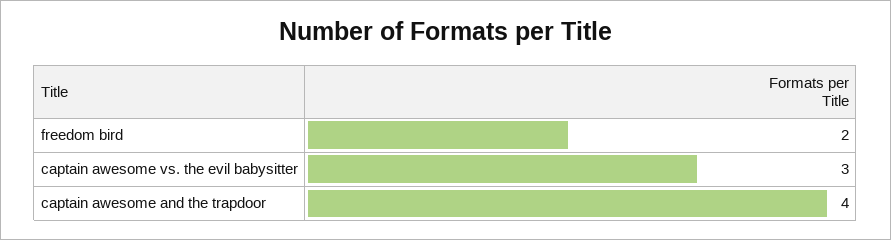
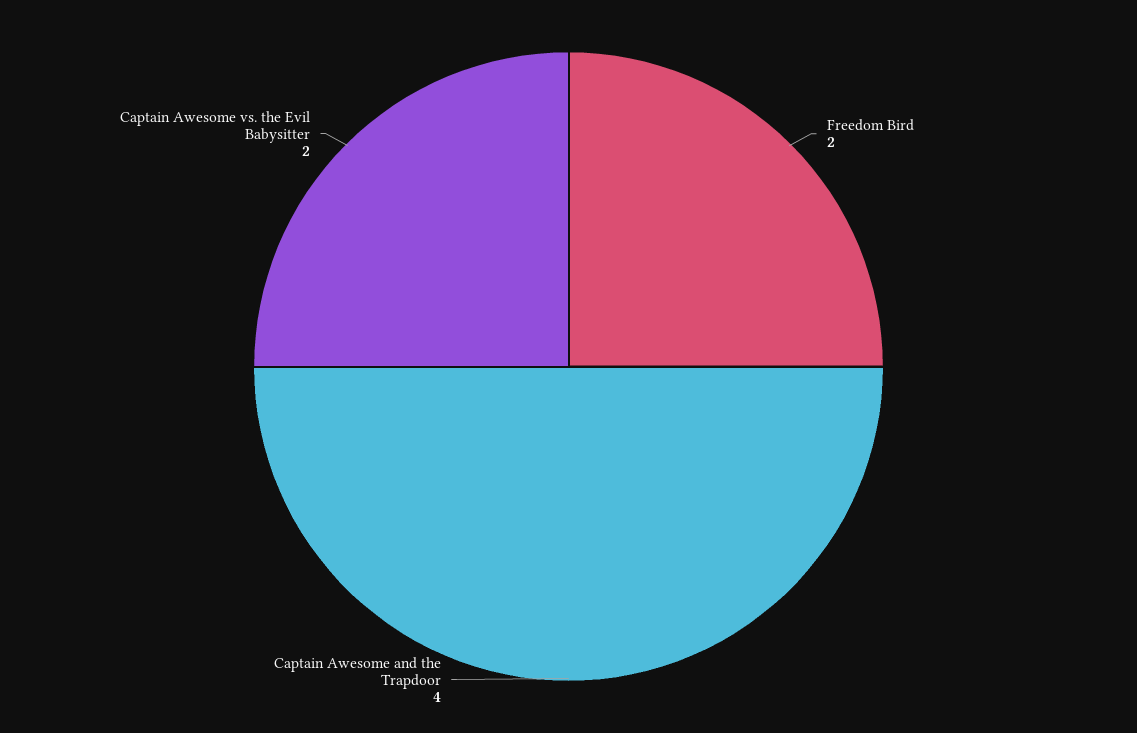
captain awesome vs. the evil babysitter: 3 -> 2

